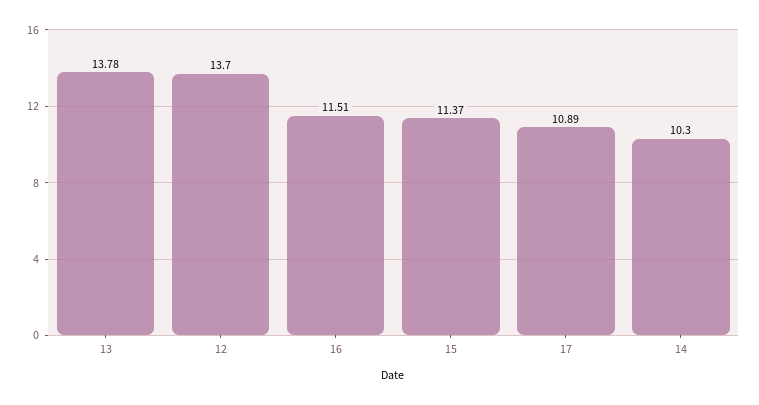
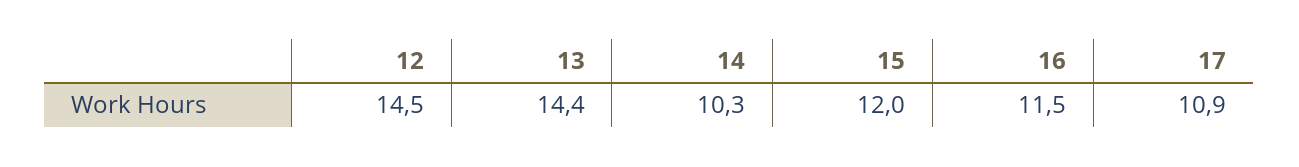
13: 13.78 -> 14.4
12: 13.7 -> 14.5
15: 11.37 -> 12

